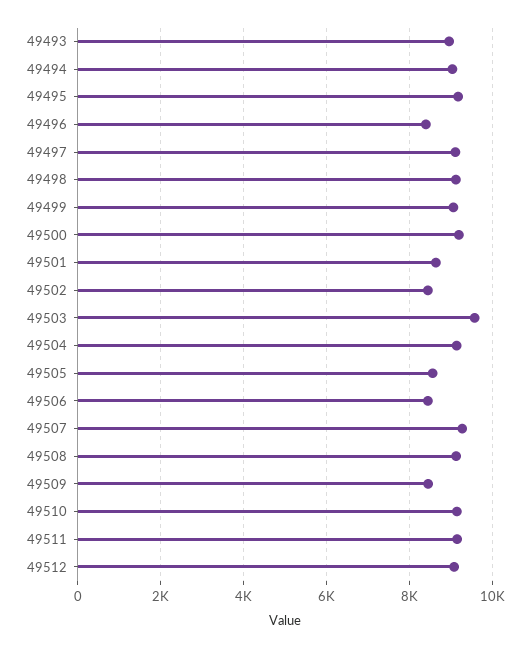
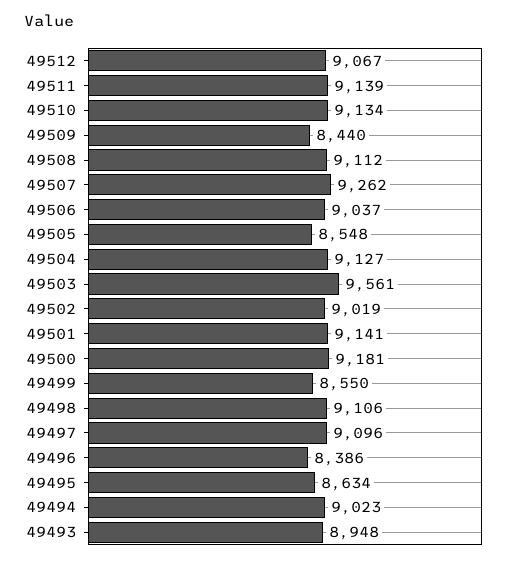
49495: 9200 -> 8634
49499: 9000 -> 8550
49501: 8600 -> 9141
49502: 8400 -> 9019
49506: 8400 -> 9037

